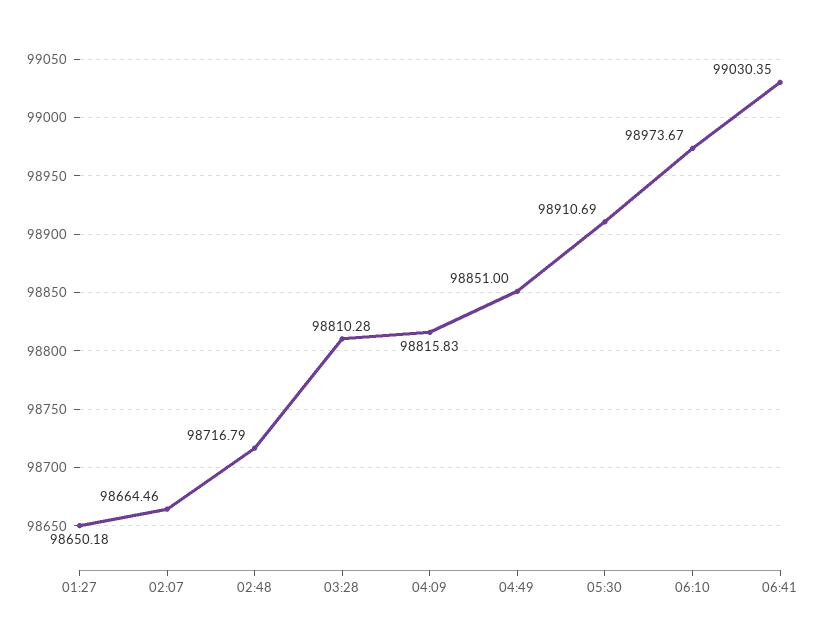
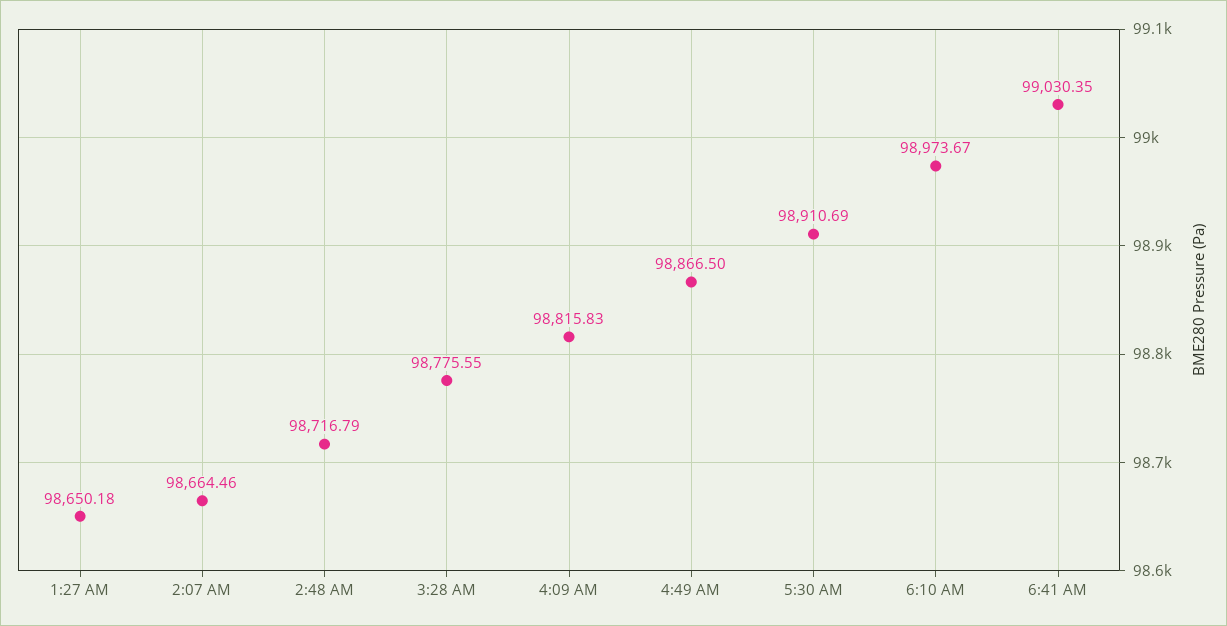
03:28: 98810.28 -> 98775.55
04:49: 98851 -> 98866.5

